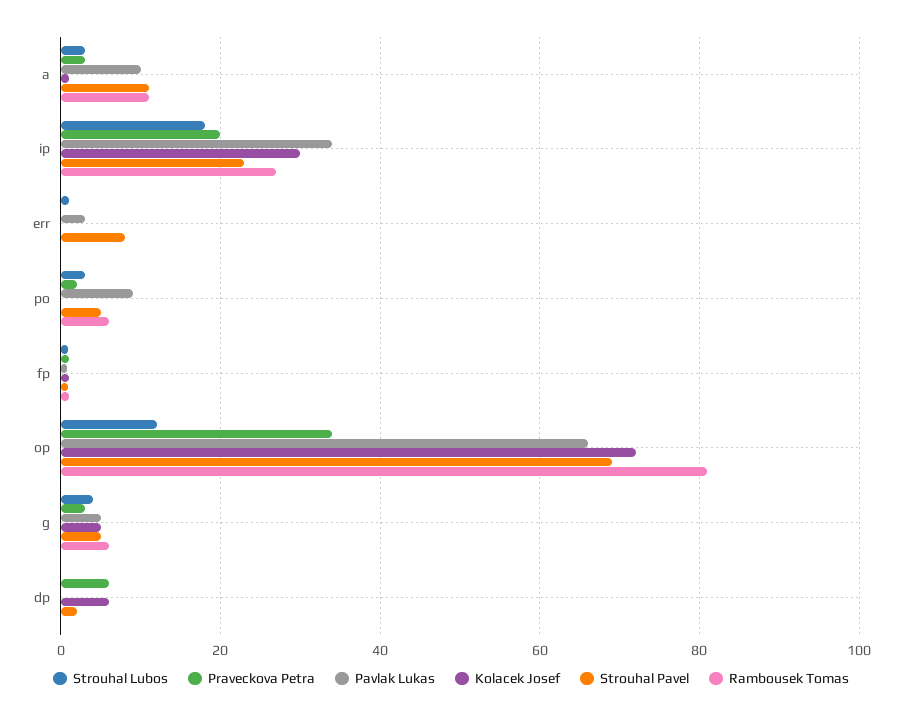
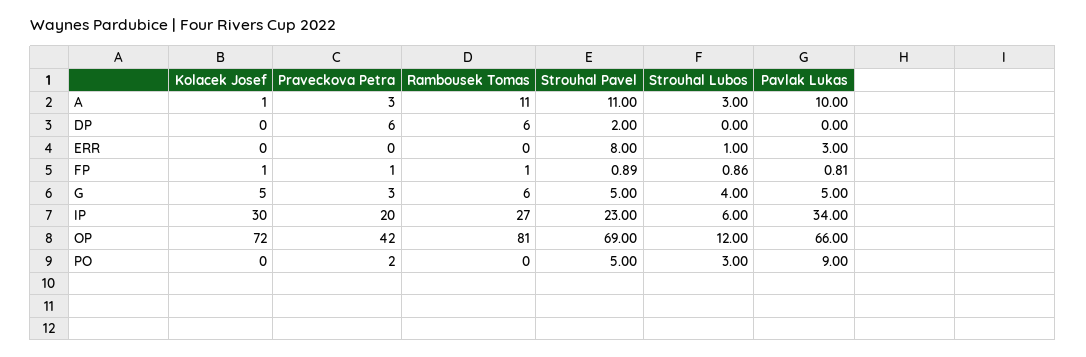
Strouhal Lubos, ip: 18 -> 6
Rambousek Tomas, po: 6 -> 0
Praveckova Petra, op: 34 -> 42
Kolacek Josef, dp: 6 -> 0
Rambousek Tomas, dp: 0 -> 6

